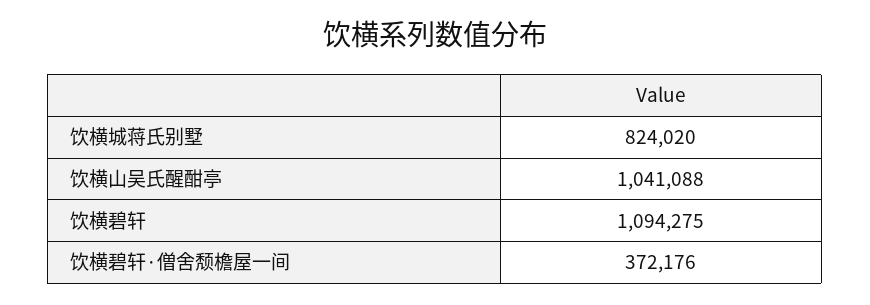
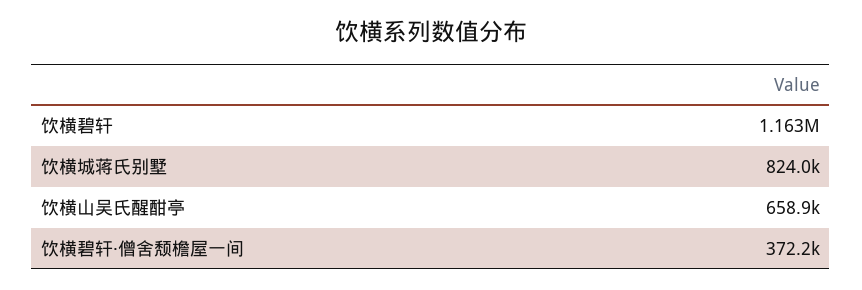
饮横山吴氏醒酣亭: 1041088 -> 658900
饮横碧轩: 1094275 -> 1163000

